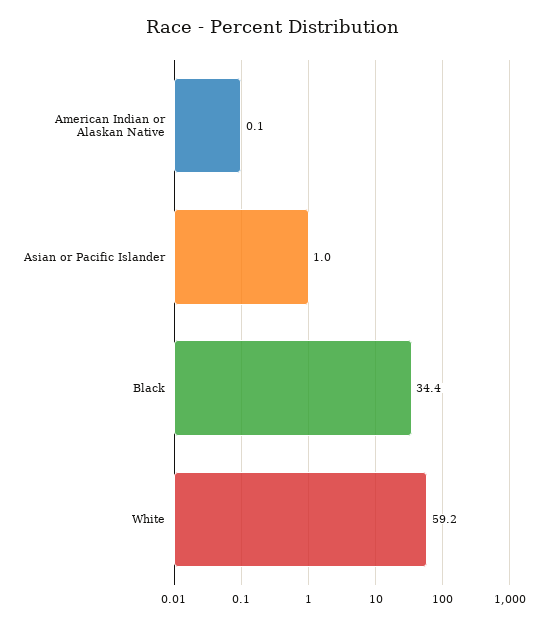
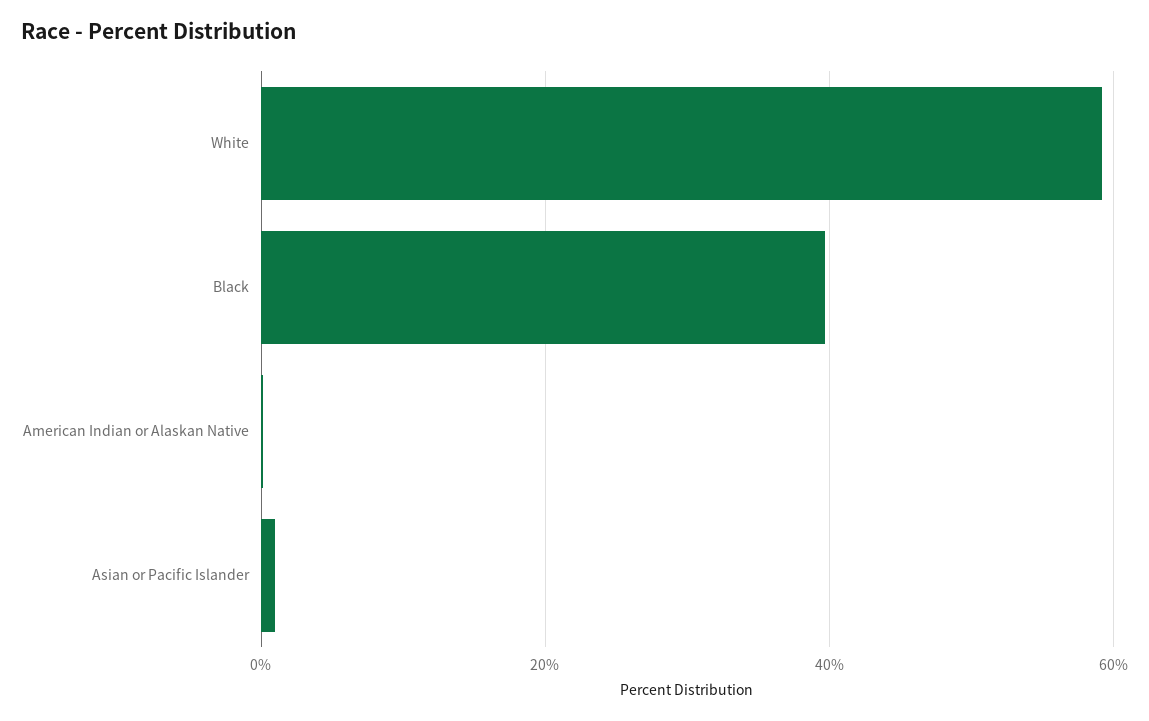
Black: 34.4 -> 40

